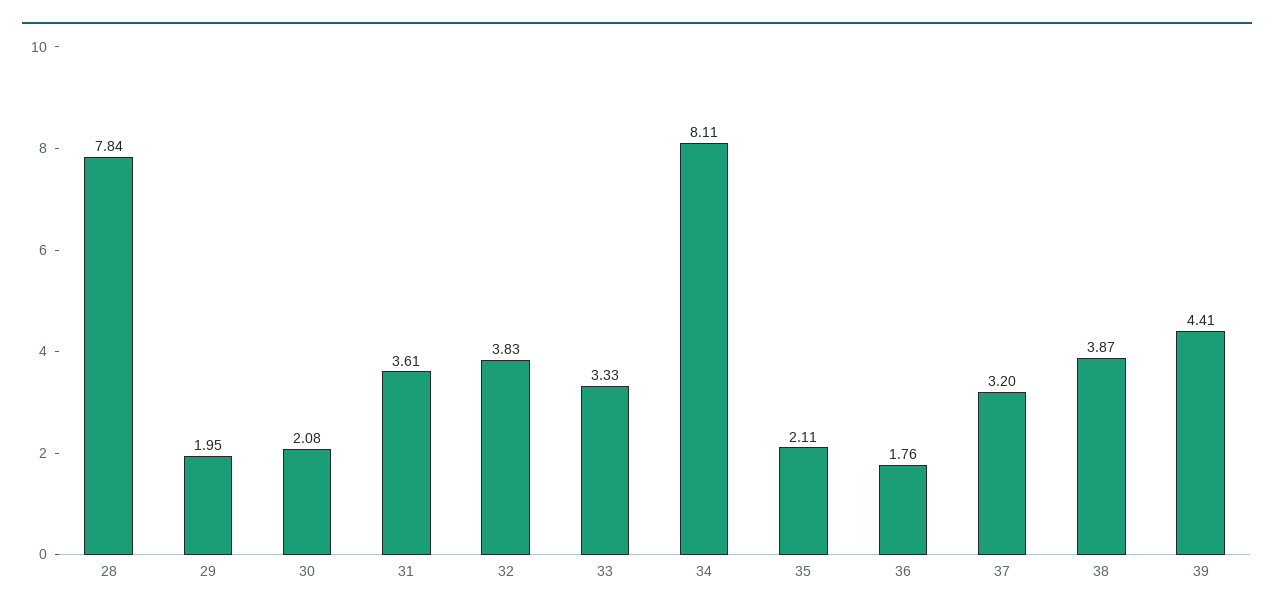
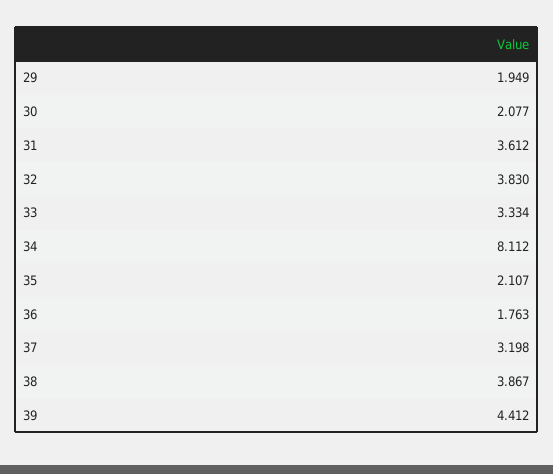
28: 7.84 -> none

